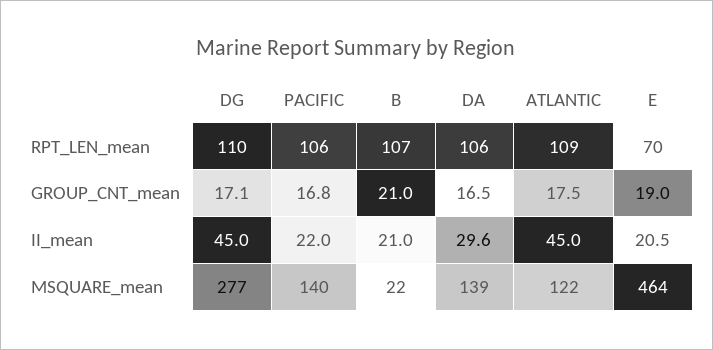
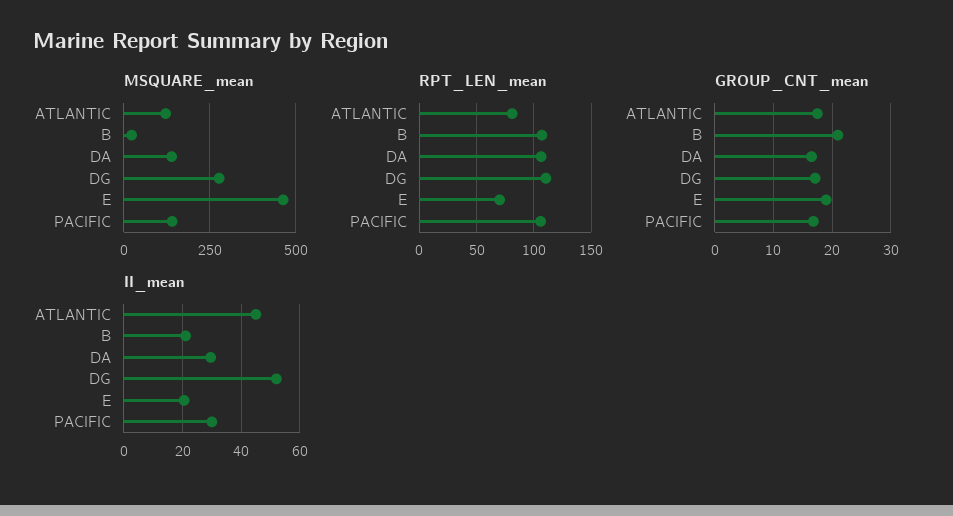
RPT_LEN_mean, ATLANTIC: 109 -> 80
II_mean, DG: 45 -> 52.5
II_mean, PACIFIC: 22 -> 30

